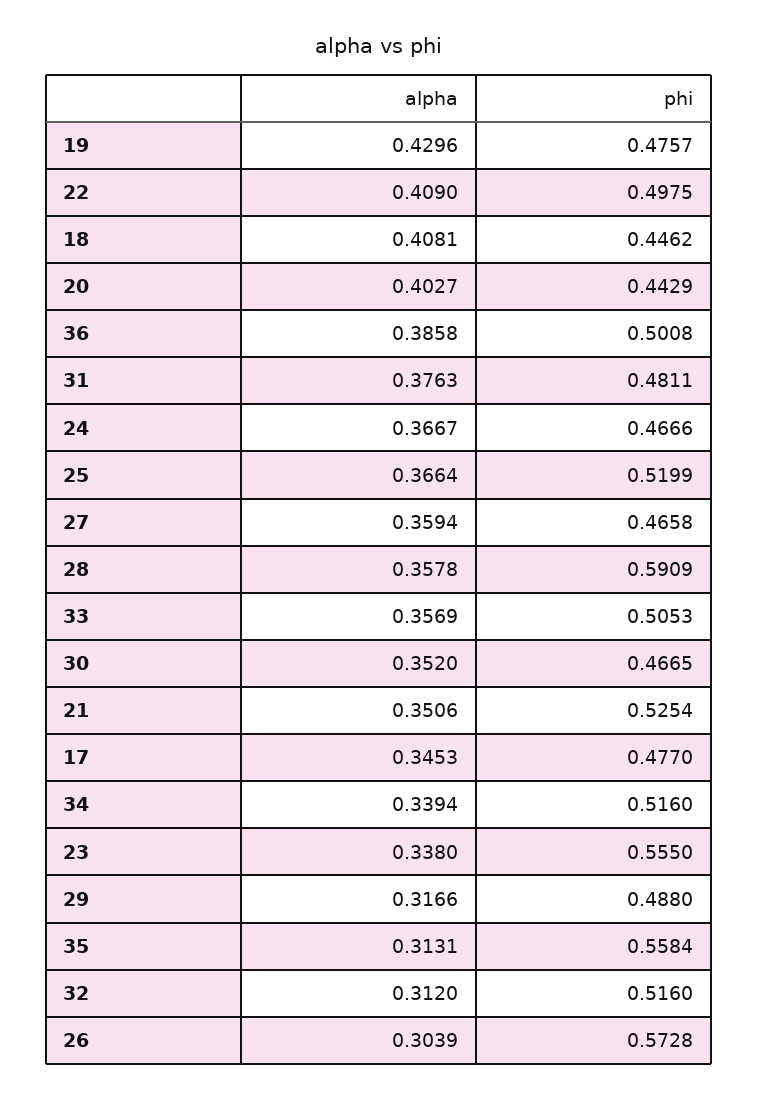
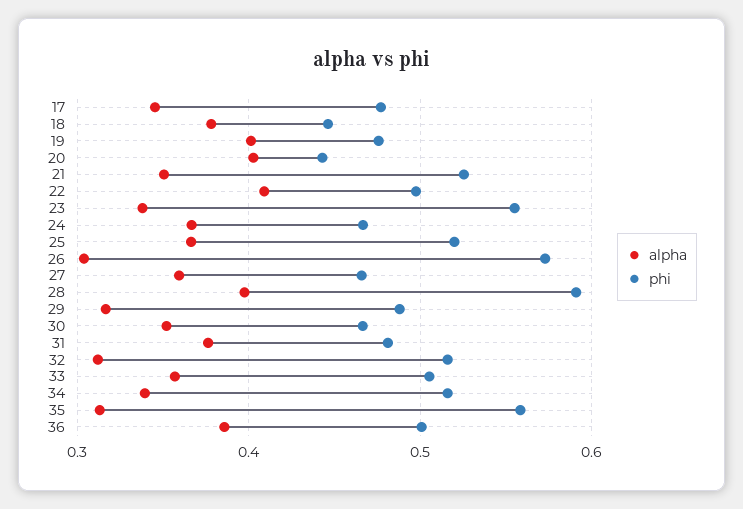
alpha, 19: 0.4296 -> 0.4
alpha, 18: 0.4081 -> 0.38
alpha, 28: 0.3578 -> 0.4

